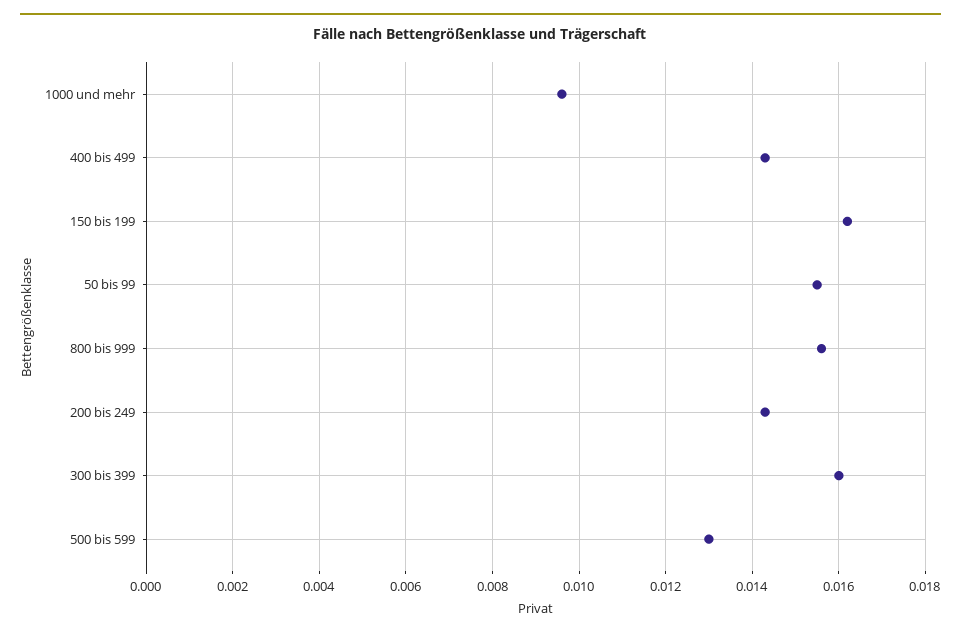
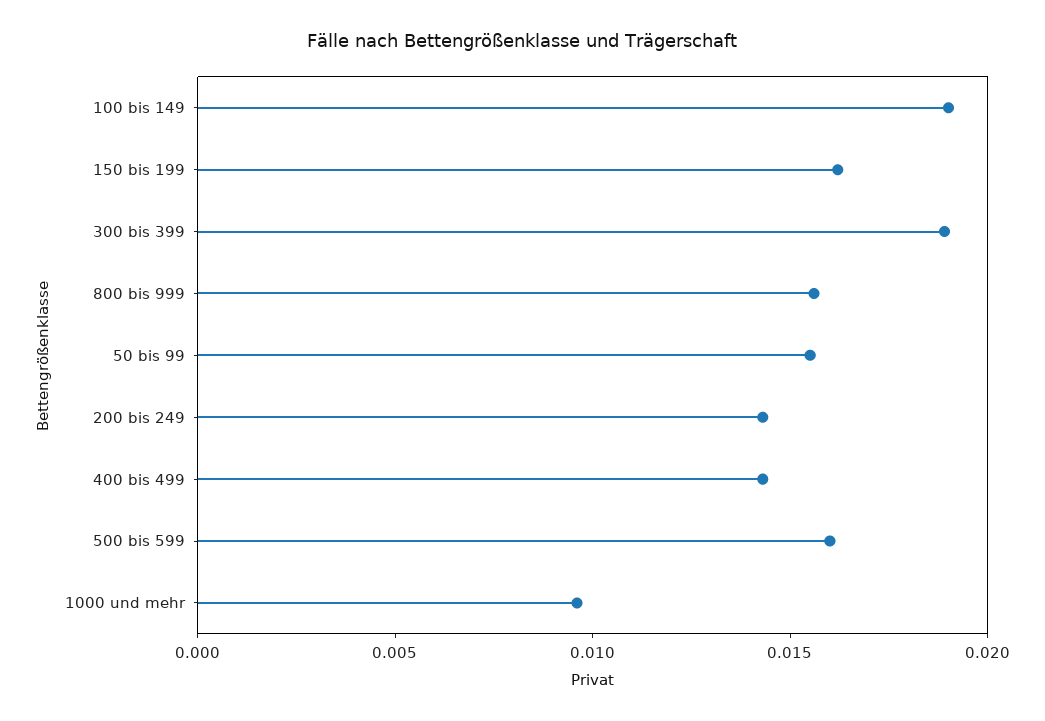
300 bis 399: 0.016 -> 0.019
500 bis 599: 0.013 -> 0.016
100 bis 149: none -> 0.019

